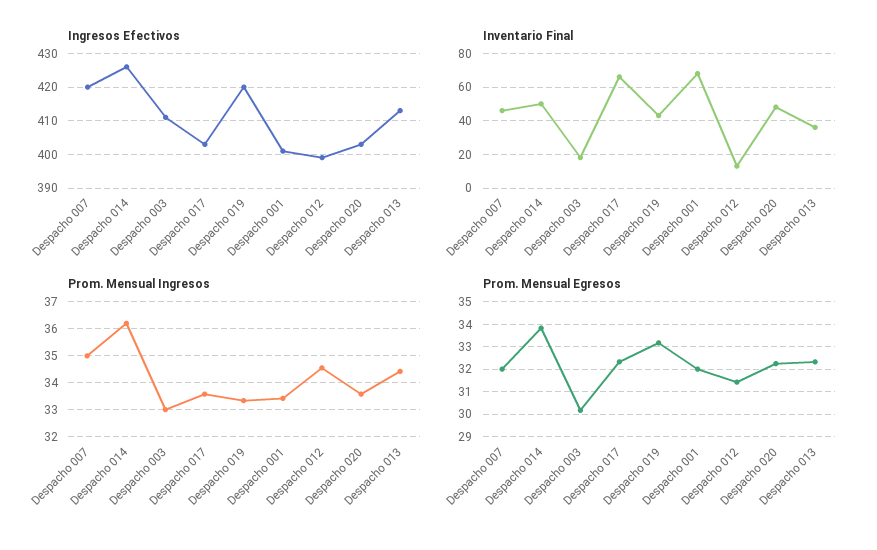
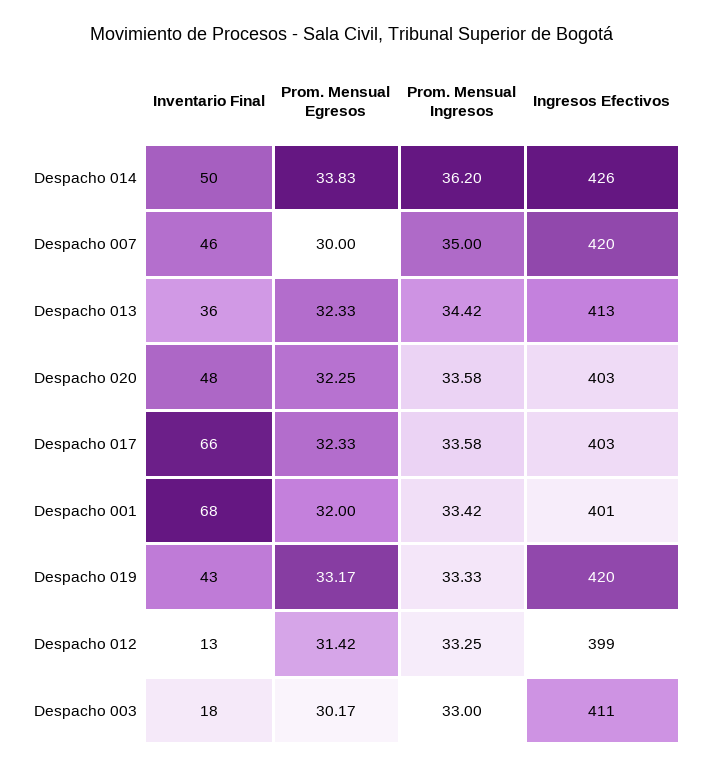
Prom. Mensual Ingresos, Despacho 012: 34.5 -> 33.25
Prom. Mensual Egresos, Despacho 007: 32 -> 30

